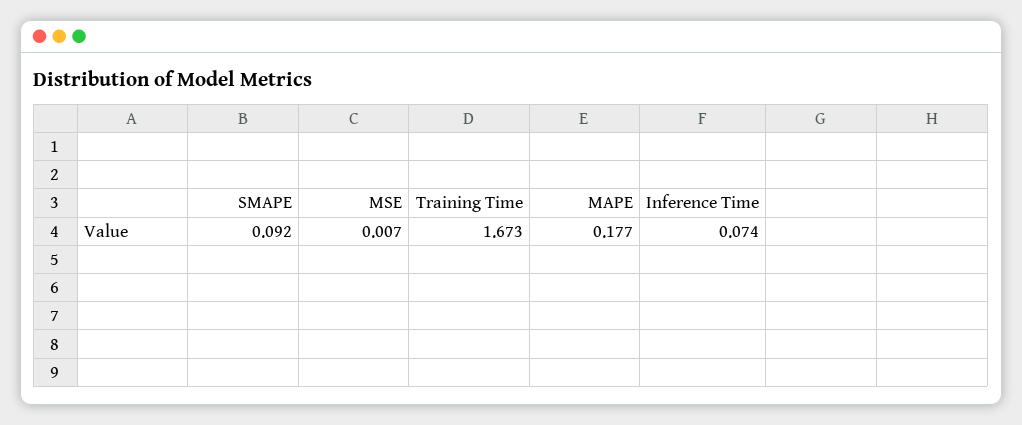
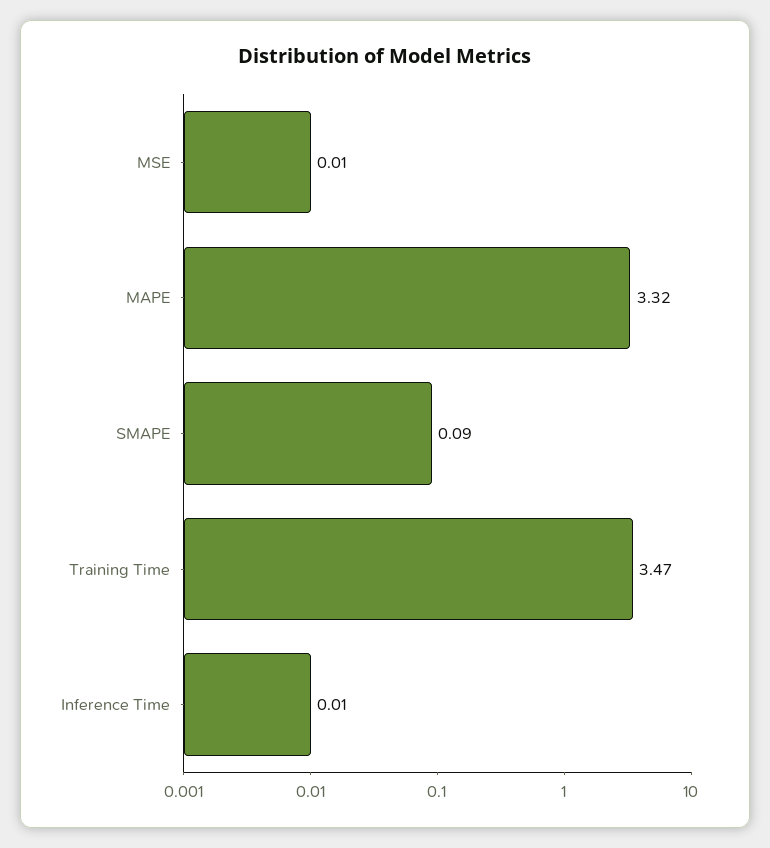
Training Time: 1.673 -> 3.47
MAPE: 0.177 -> 3.32
Inference Time: 0.074 -> 0.01

